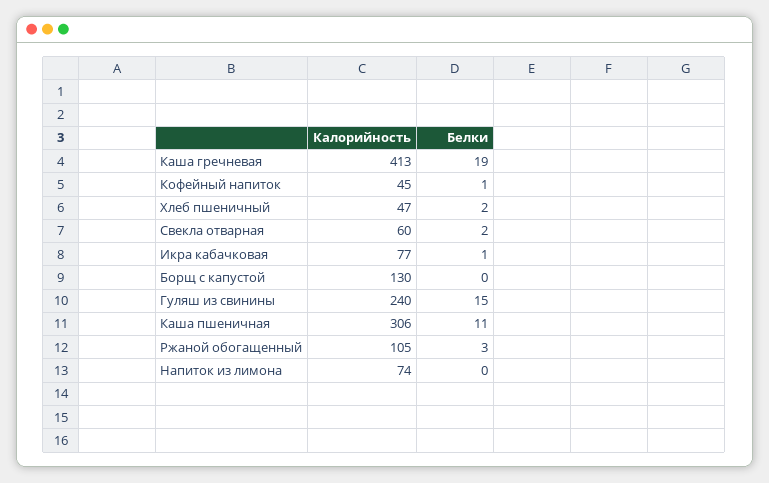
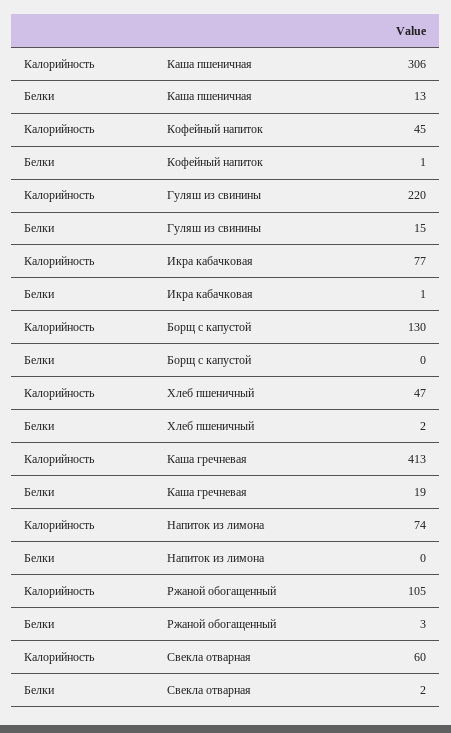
Калорийность, Гуляш из свинины: 240 -> 220
Белки, Каша пшеничная: 11 -> 13

